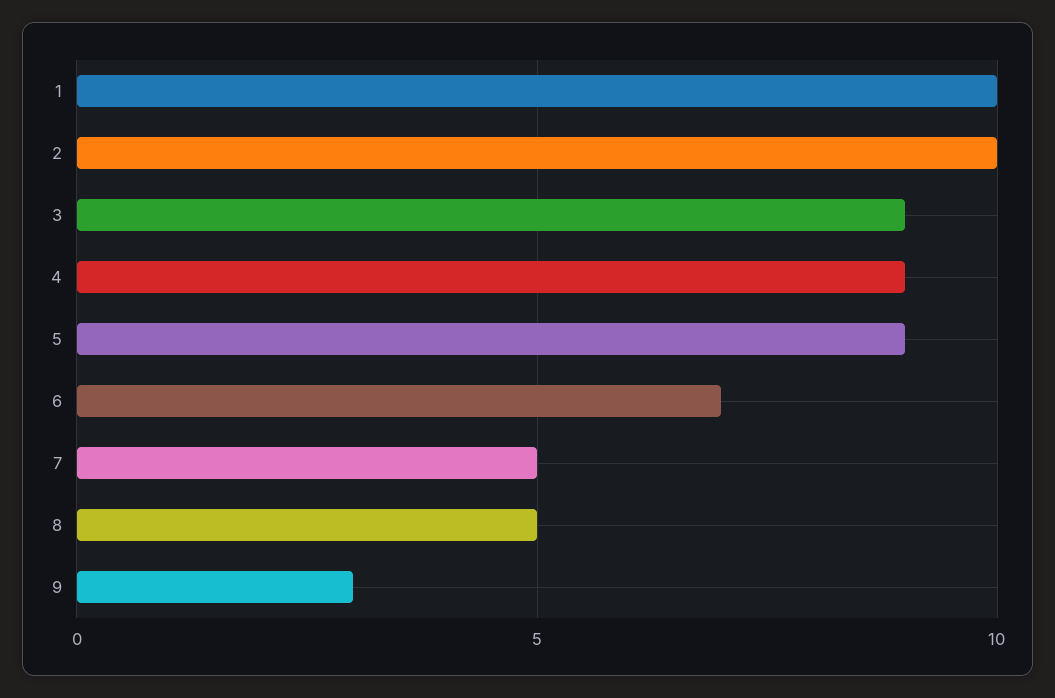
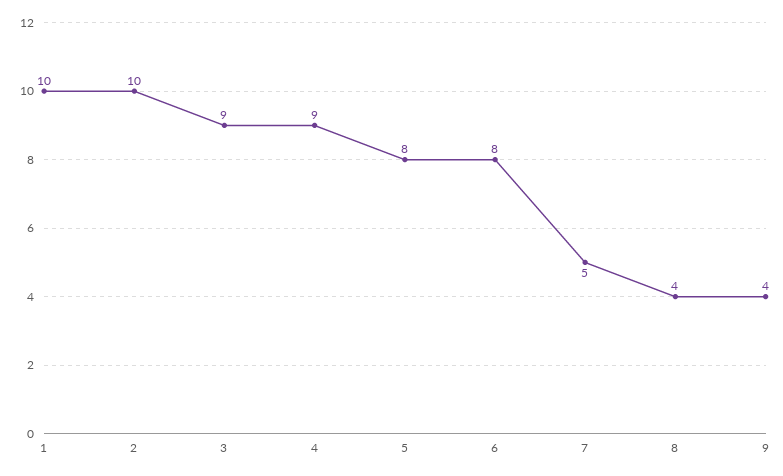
5: 9 -> 8
6: 7 -> 8
8: 5 -> 4
9: 3 -> 4

